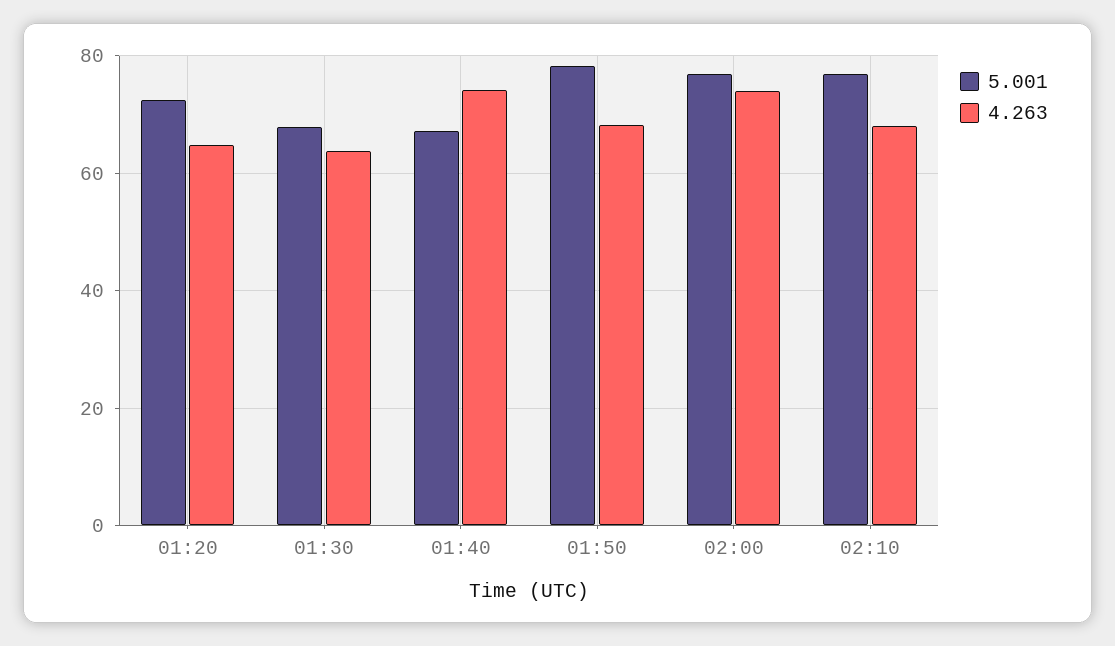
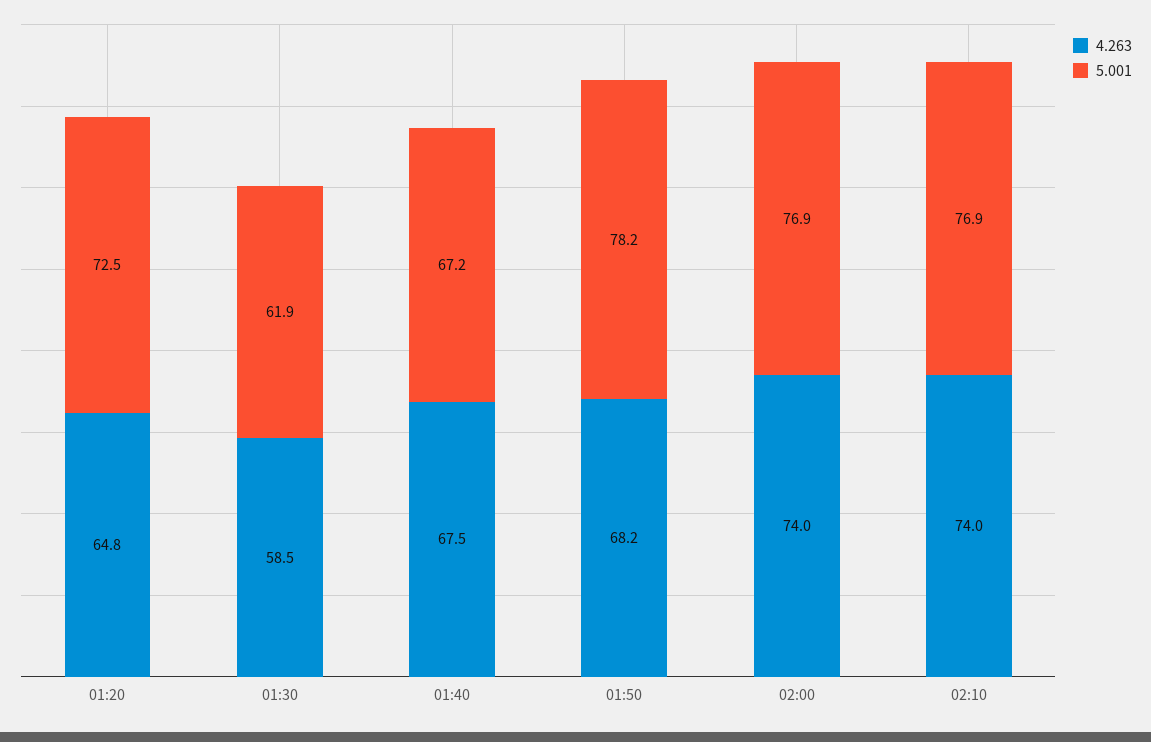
5.001, 01:30: 68 -> 61.9
4.263, 01:30: 64 -> 58.5
4.263, 01:40: 74 -> 67.5
4.263, 02:10: 68 -> 74

